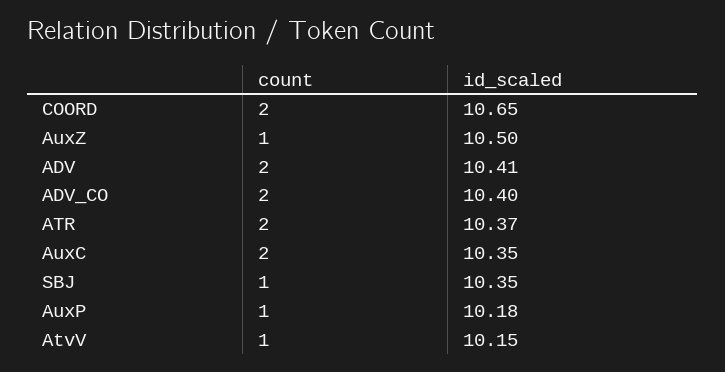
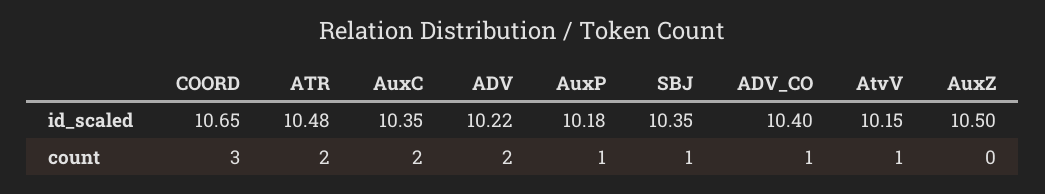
count, COORD: 2 -> 3
count, AuxZ: 1 -> 0
id_scaled, ADV: 10.41 -> 10.22
count, ADV_CO: 2 -> 1
id_scaled, ATR: 10.37 -> 10.48

